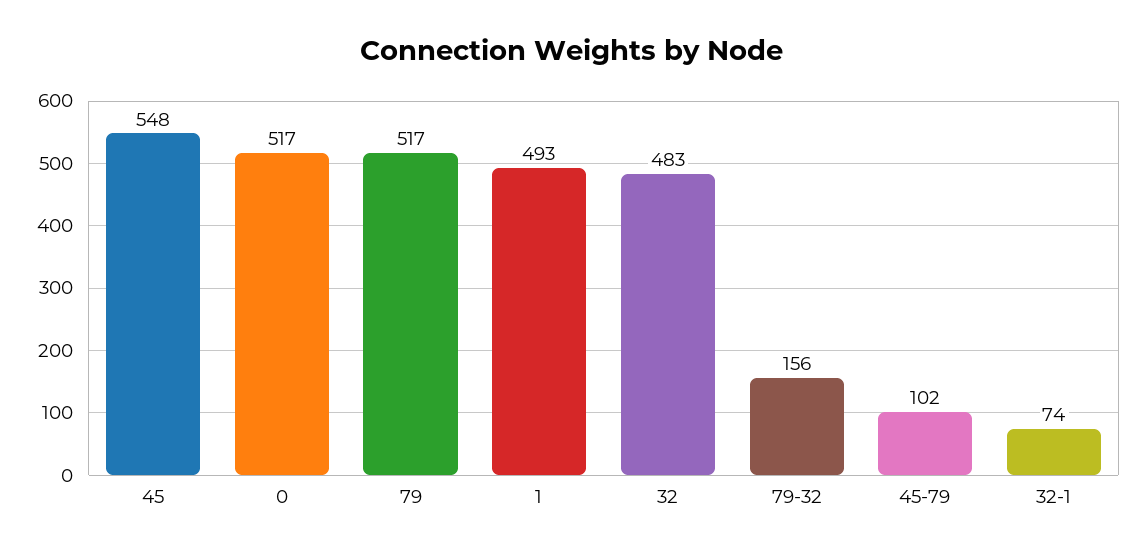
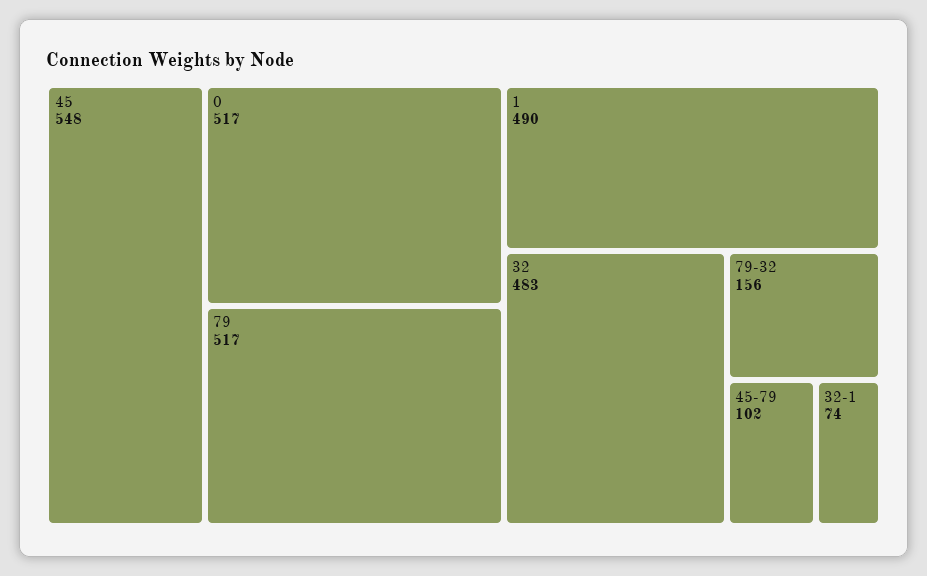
1: 493 -> 490

